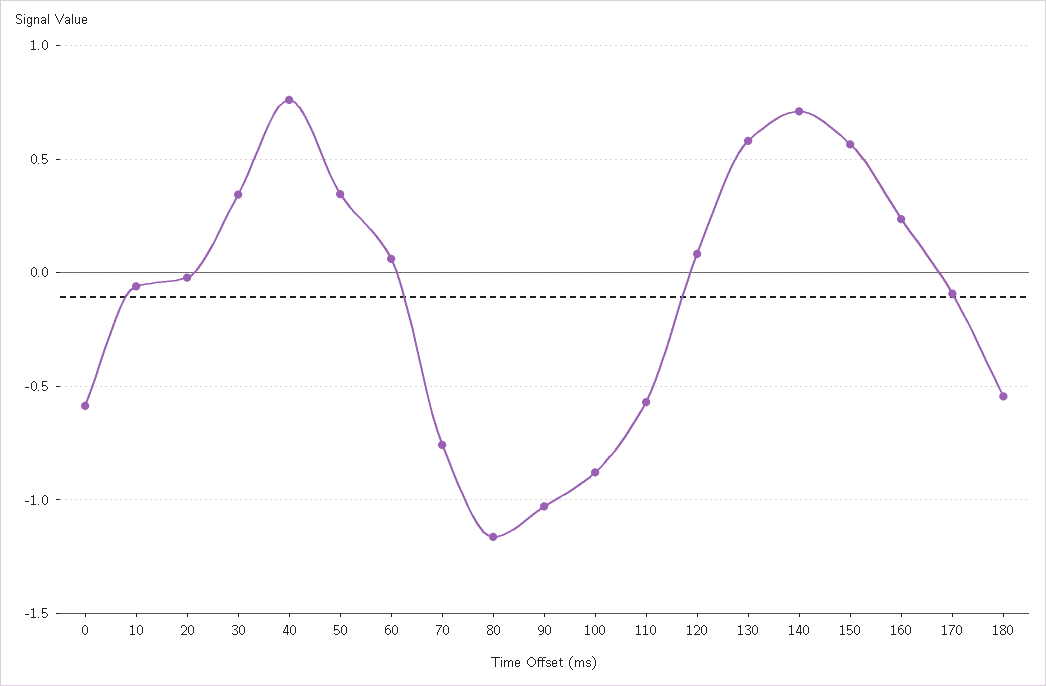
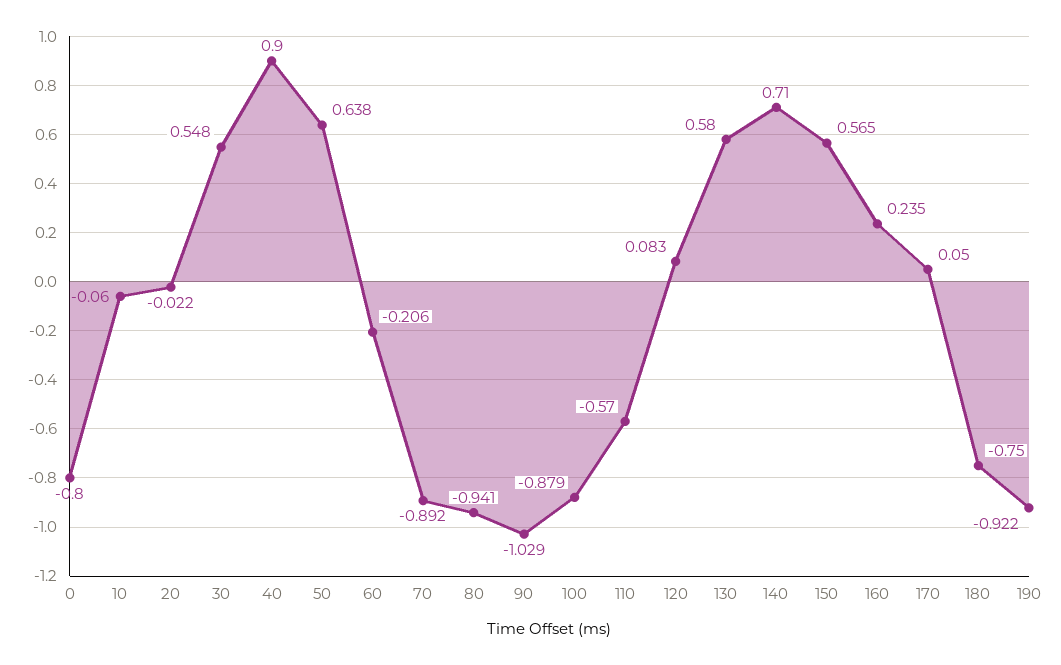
0: -0.6 -> -0.8
30: 0.35 -> 0.548
40: 0.75 -> 0.9
50: 0.35 -> 0.638
60: 0.05 -> -0.206
70: -0.75 -> -0.892
80: -1.15 -> -0.941
170: -0.1 -> 0.05
180: -0.55 -> -0.75
190: none -> -0.922

